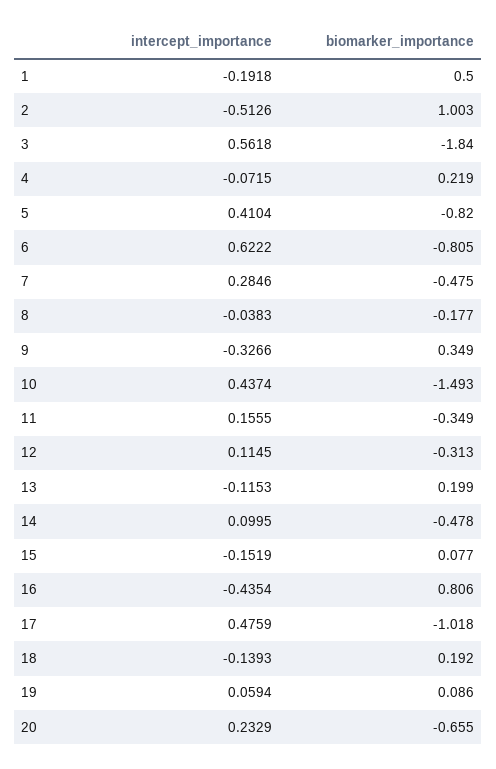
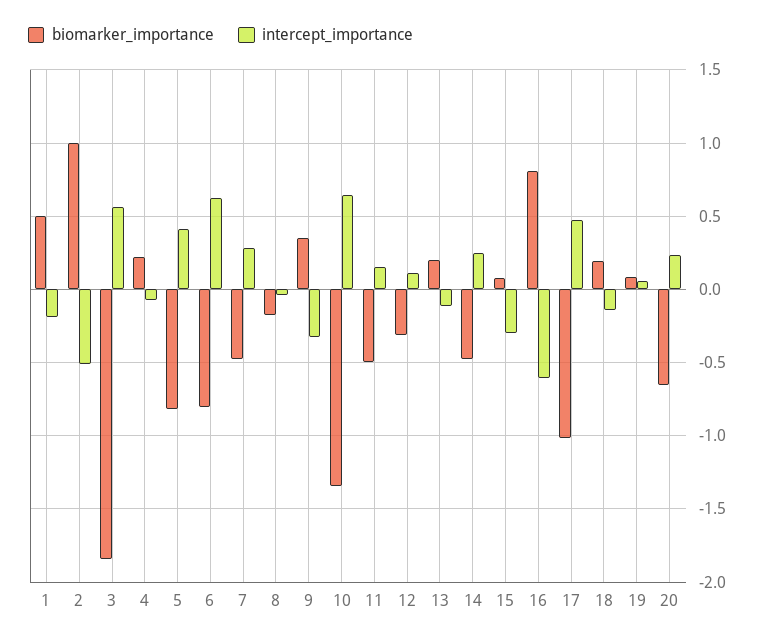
intercept_importance, 10: 0.4374 -> 0.65
biomarker_importance, 10: -1.493 -> -1.35
biomarker_importance, 11: -0.349 -> -0.5
intercept_importance, 14: 0.0995 -> 0.25
intercept_importance, 15: -0.1519 -> -0.3
intercept_importance, 16: -0.4354 -> -0.6

